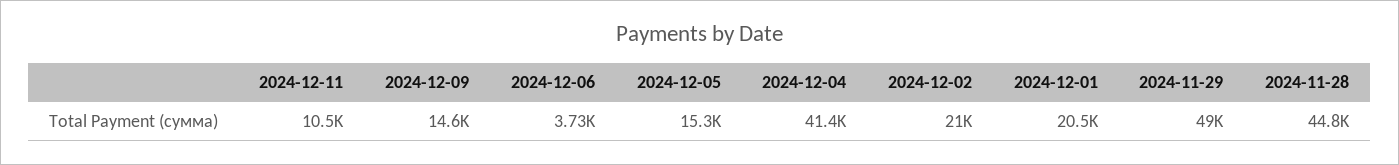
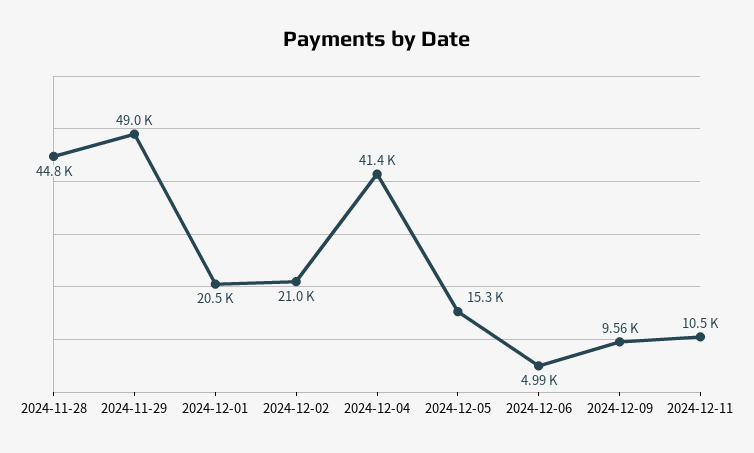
2024-12-09: 14600 -> 9560
2024-12-06: 3730 -> 4990

